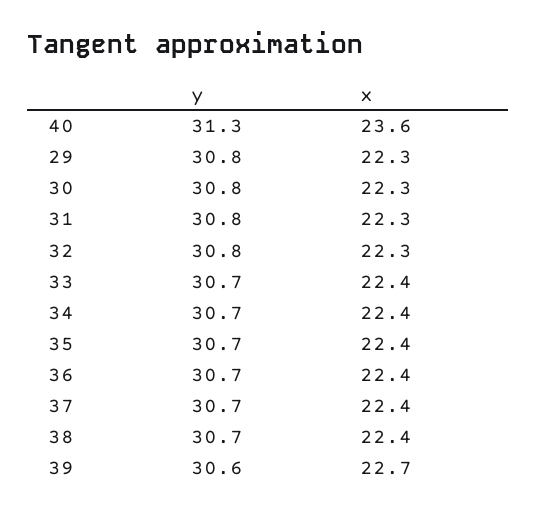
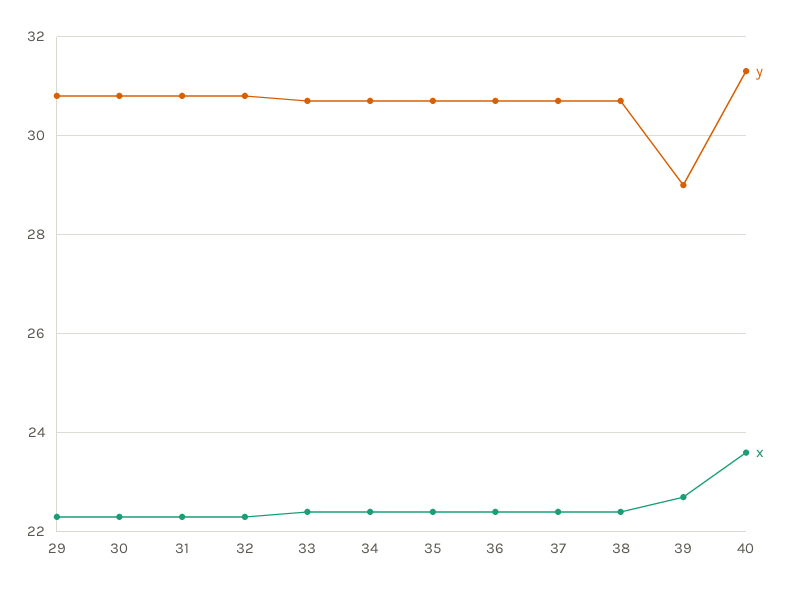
y, 39: 30.6 -> 29

